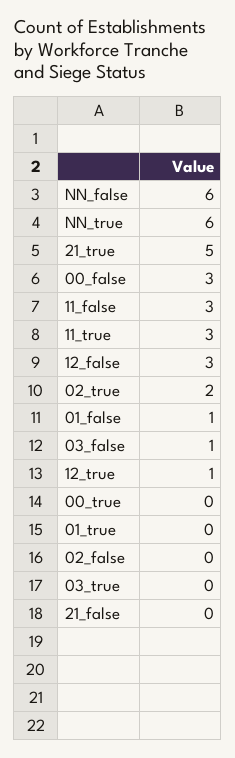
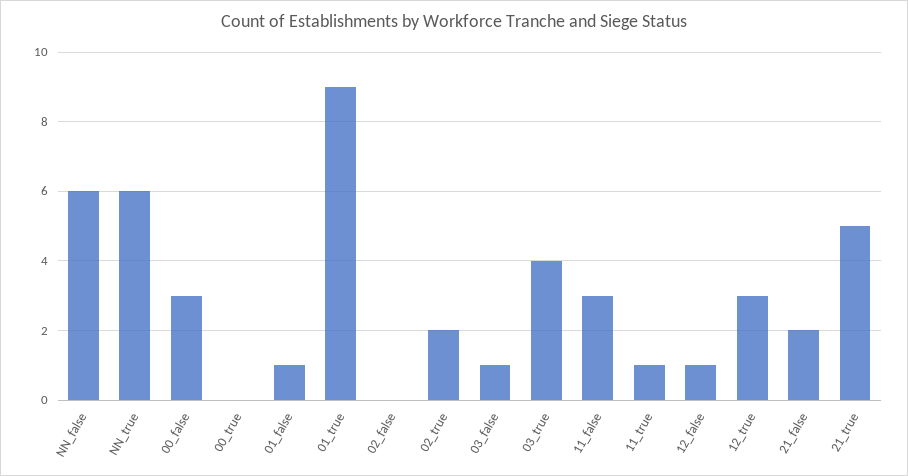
11_true: 3 -> 1
12_false: 3 -> 1
12_true: 1 -> 3
01_true: 0 -> 9
03_true: 0 -> 4
21_false: 0 -> 2

